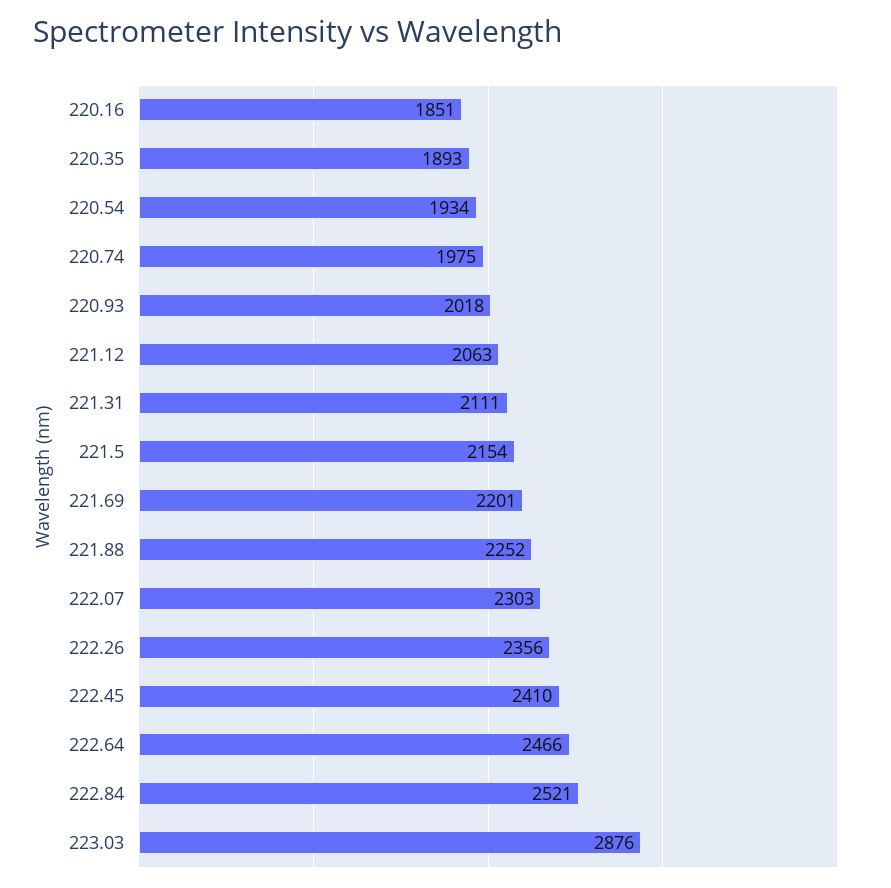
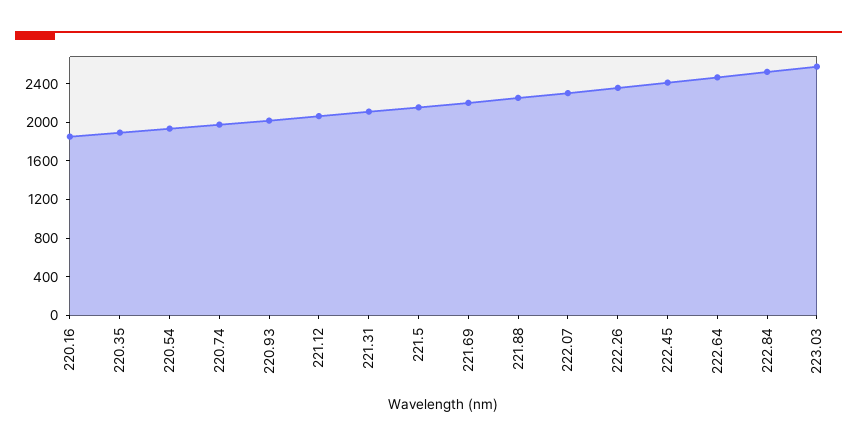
223.03: 2876 -> 2600

